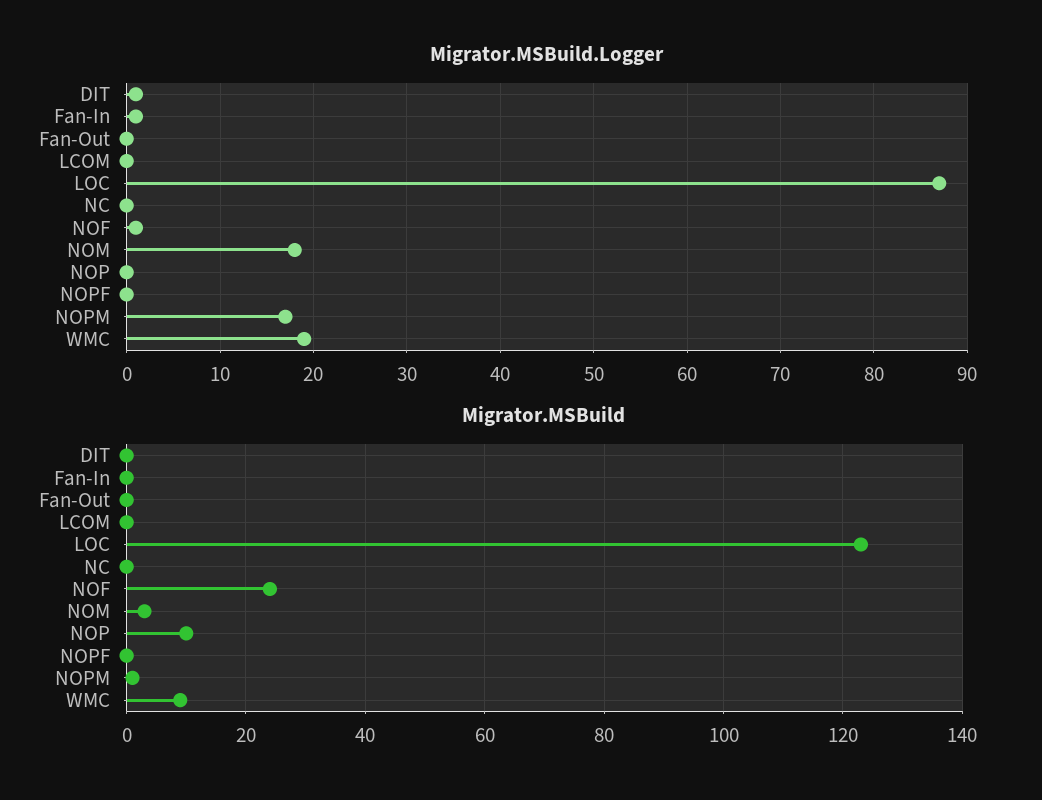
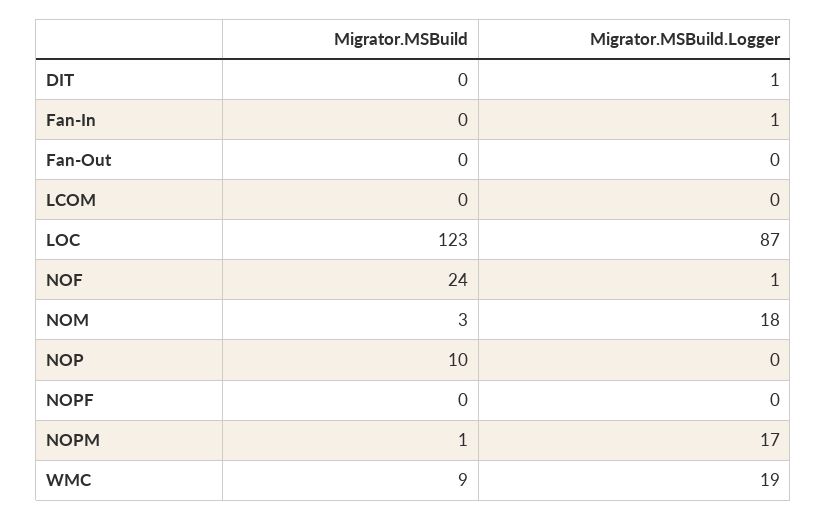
Migrator.MSBuild.Logger, NC: 0 -> none
Migrator.MSBuild, NC: 0 -> none

